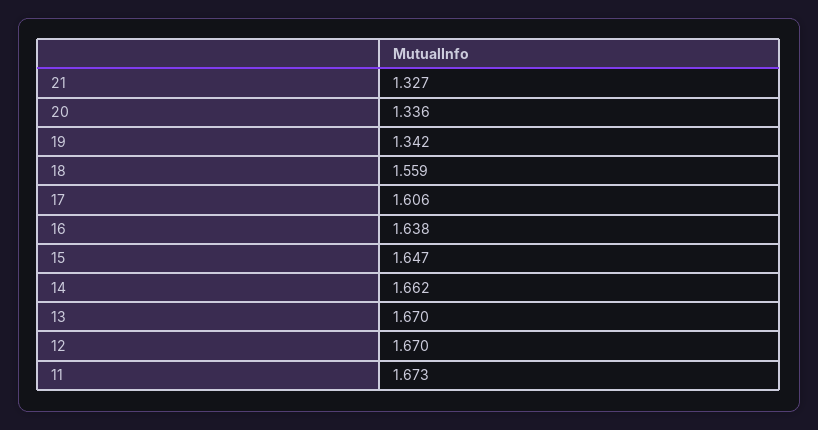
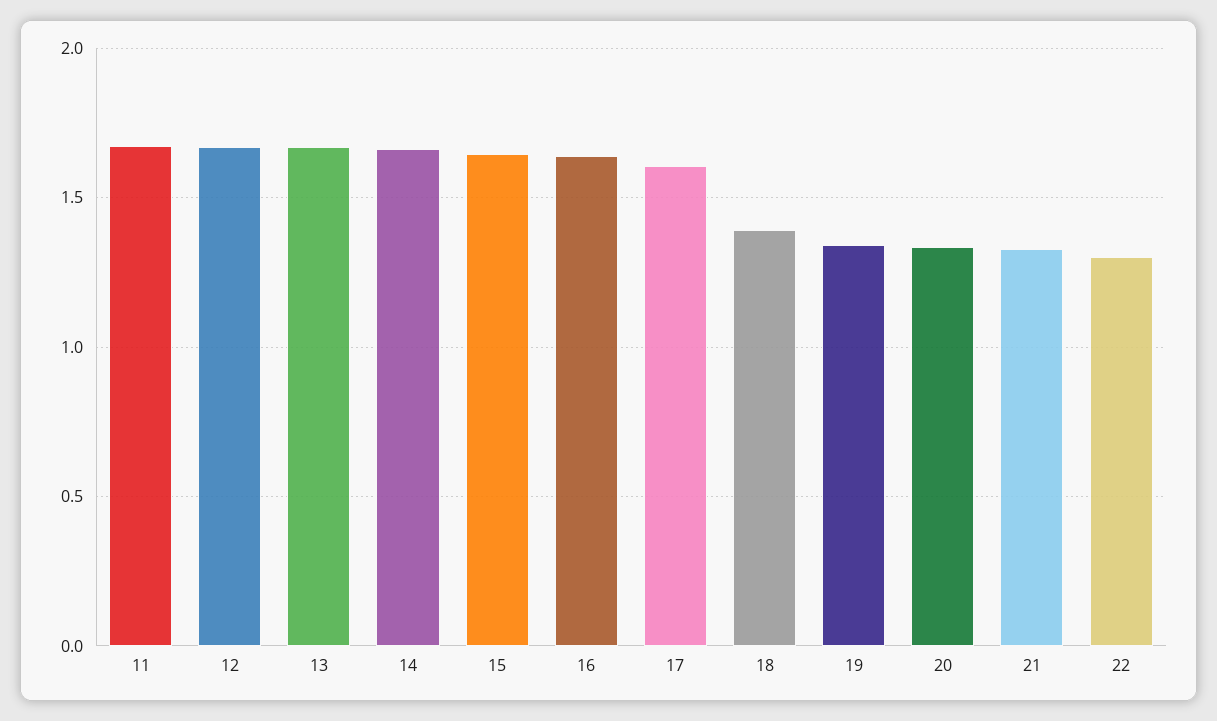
18: 1.559 -> 1.4
22: none -> 1.3

